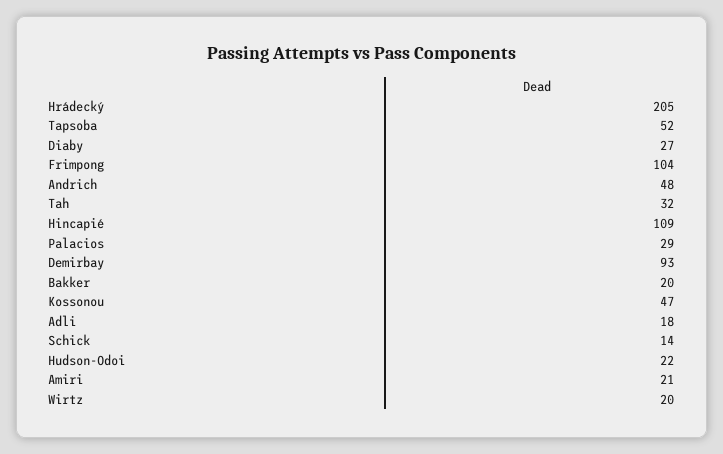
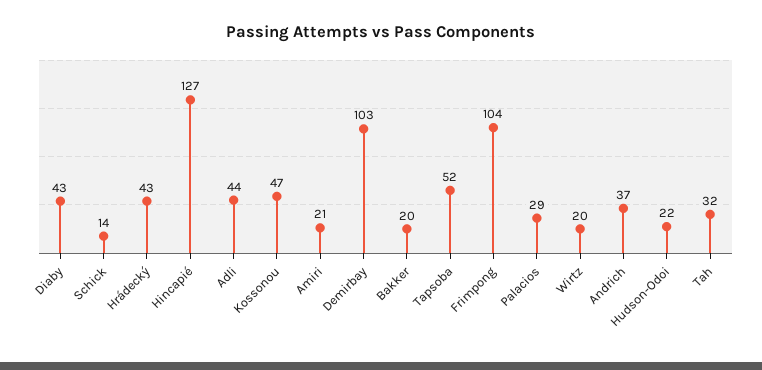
Hrádecký: 205 -> 43
Diaby: 27 -> 43
Andrich: 48 -> 37
Hincapié: 109 -> 127
Demirbay: 93 -> 103
Adli: 18 -> 44

